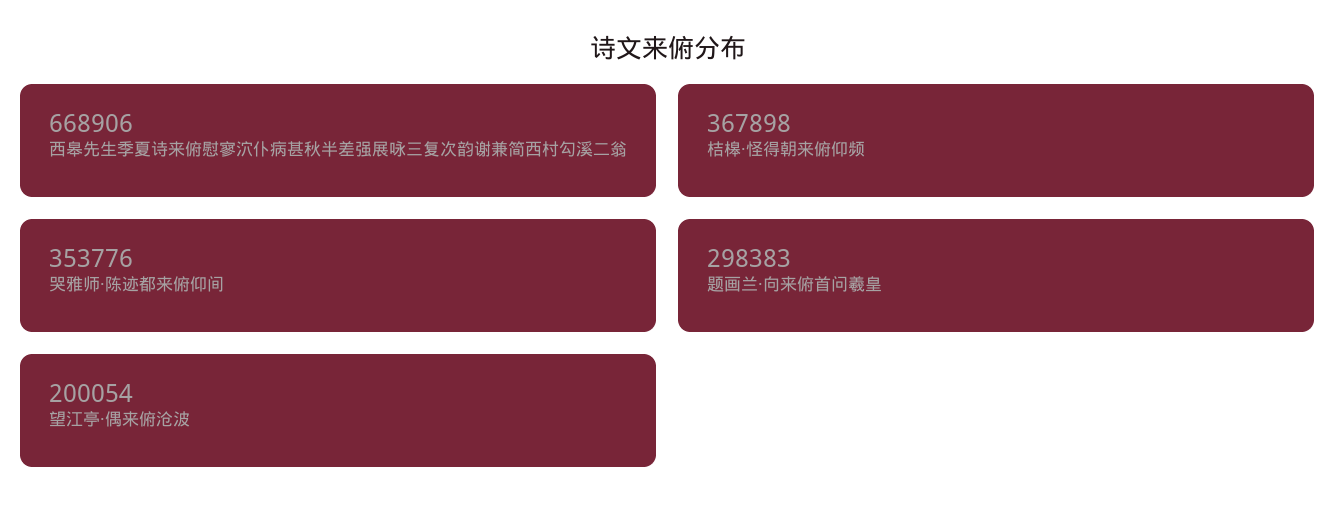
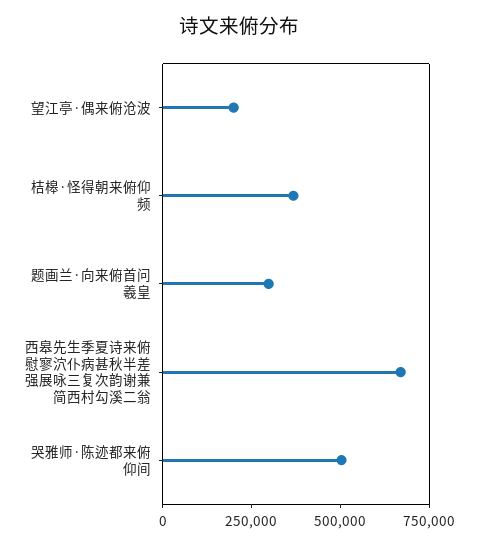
哭雅师·陈迹都来俯仰间: 353776 -> 500000

